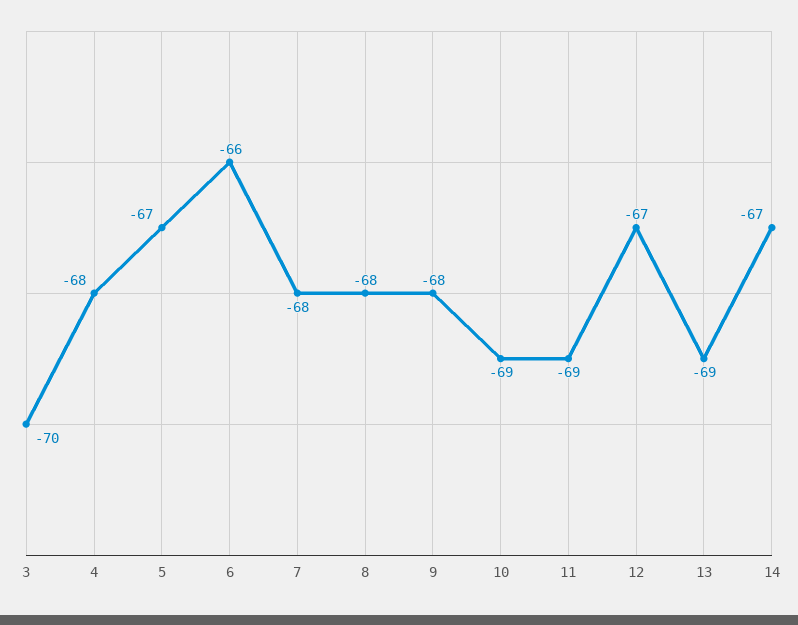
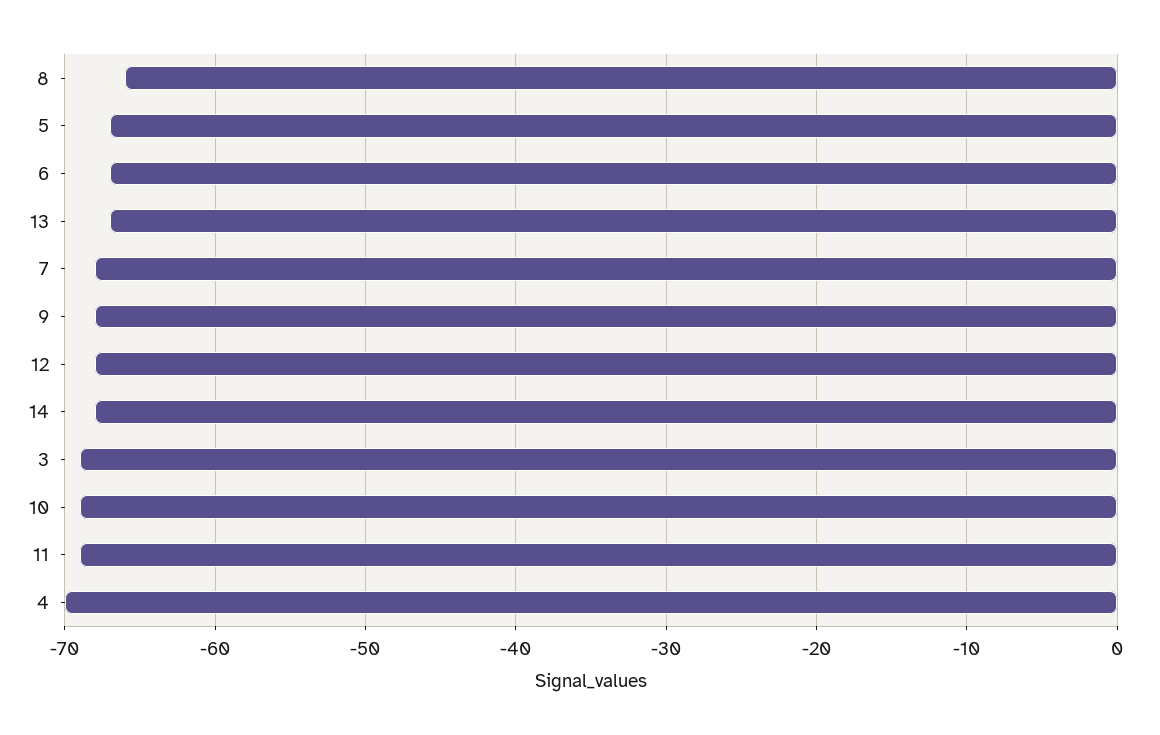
3: -70 -> -69
4: -68 -> -70
6: -66 -> -67
8: -68 -> -66
12: -67 -> -68
13: -69 -> -67
14: -67 -> -68

